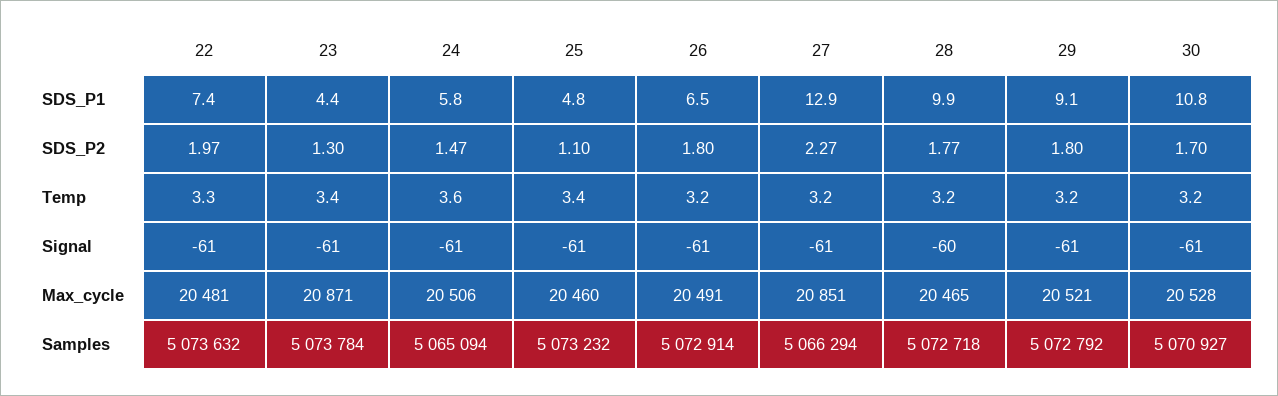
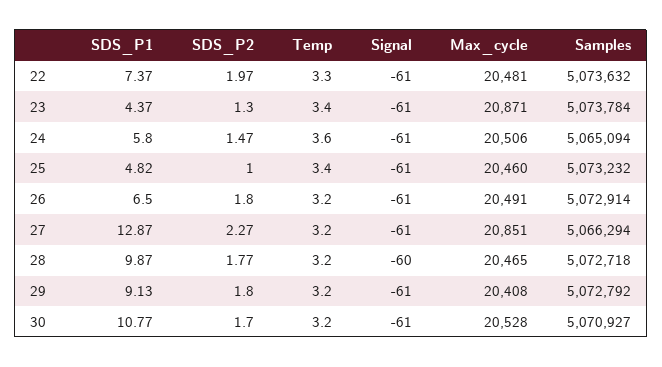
25, SDS_P2: 1.1 -> 1
29, Max_cycle: 20521 -> 20408

